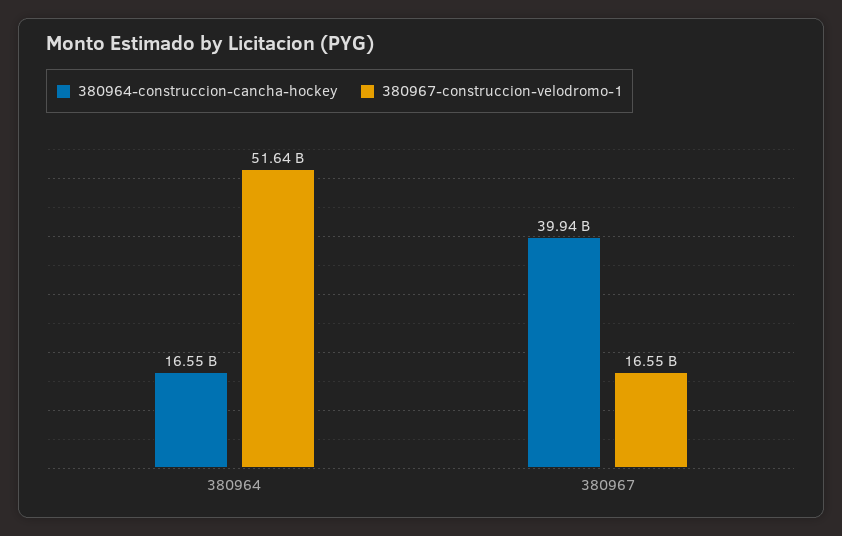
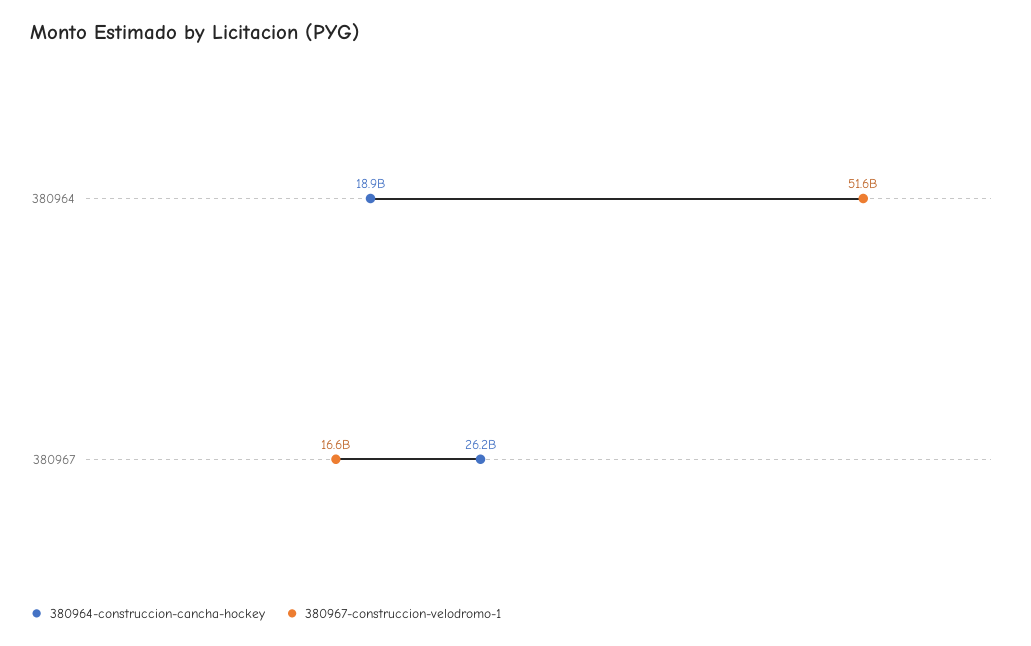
380964-construccion-cancha-hockey, 380964: 16550000000 -> 18900000000
380964-construccion-cancha-hockey, 380967: 39940000000 -> 26200000000

